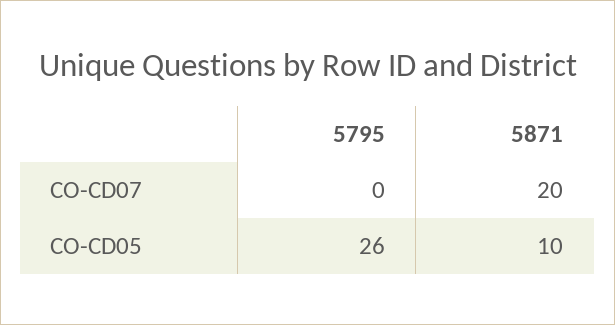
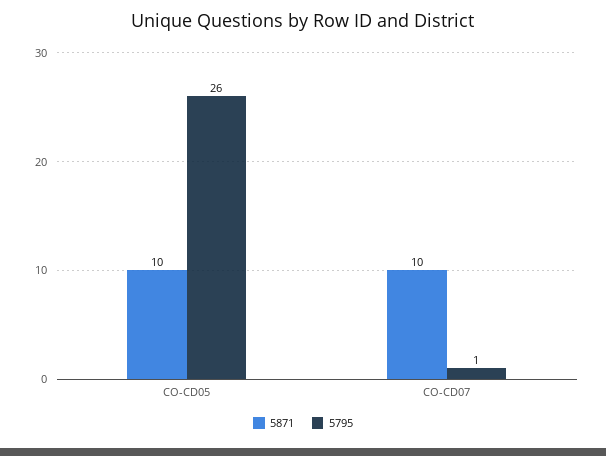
5795, CO-CD07: 0 -> 1
5871, CO-CD07: 20 -> 10

